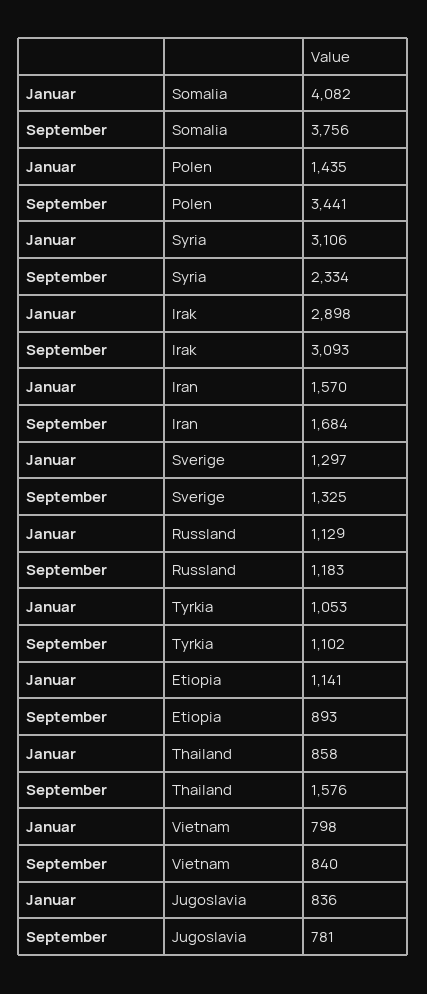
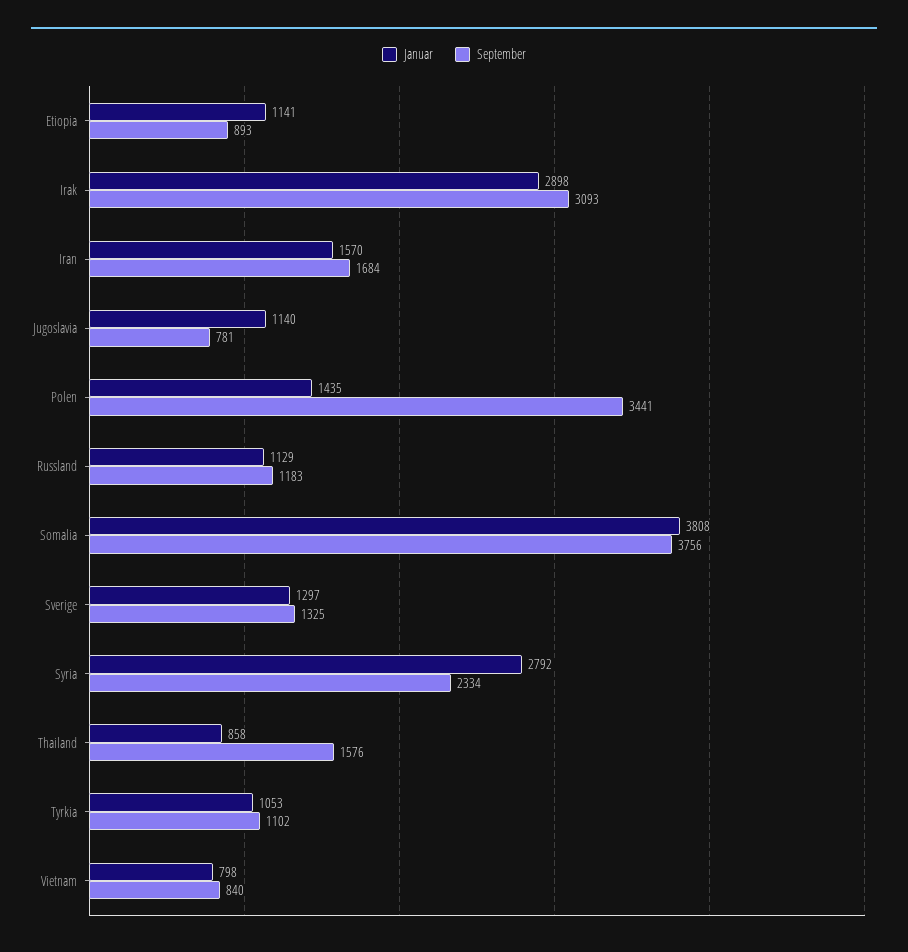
Januar, Somalia: 4082 -> 3808
Januar, Syria: 3106 -> 2792
Januar, Jugoslavia: 836 -> 1140

